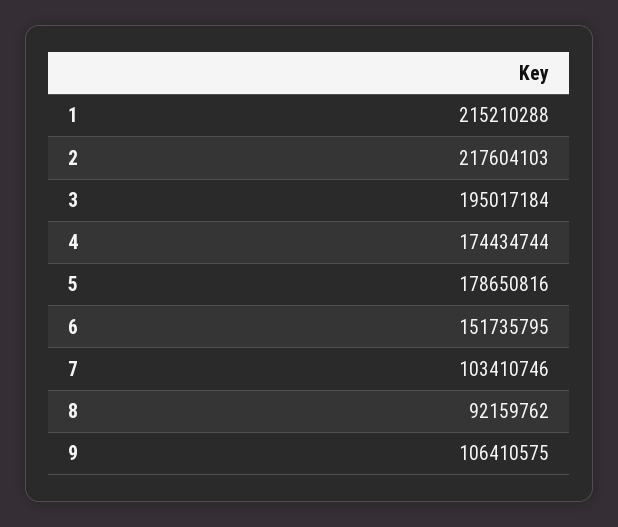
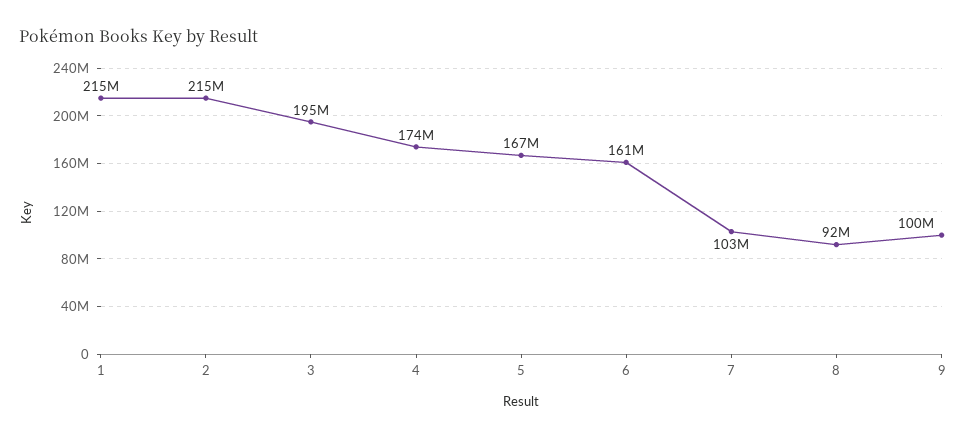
2: 217604103 -> 215000000
5: 178650816 -> 167000000
6: 151735795 -> 161000000
9: 106410575 -> 100000000

